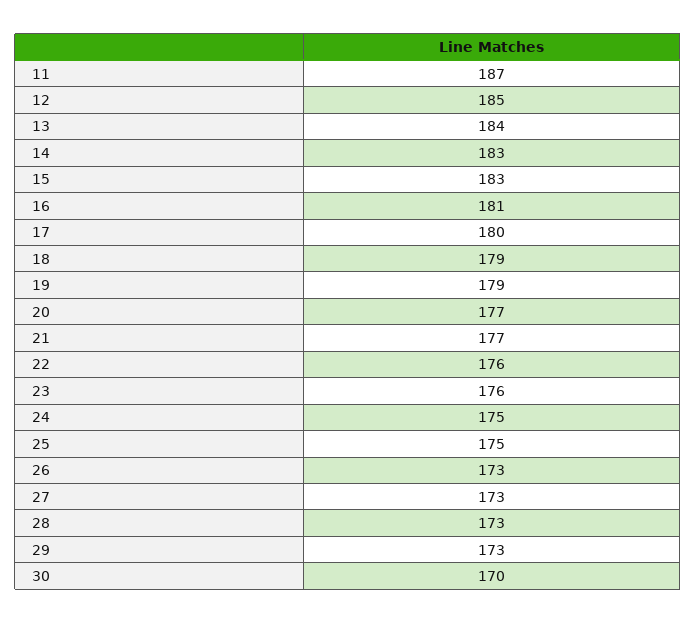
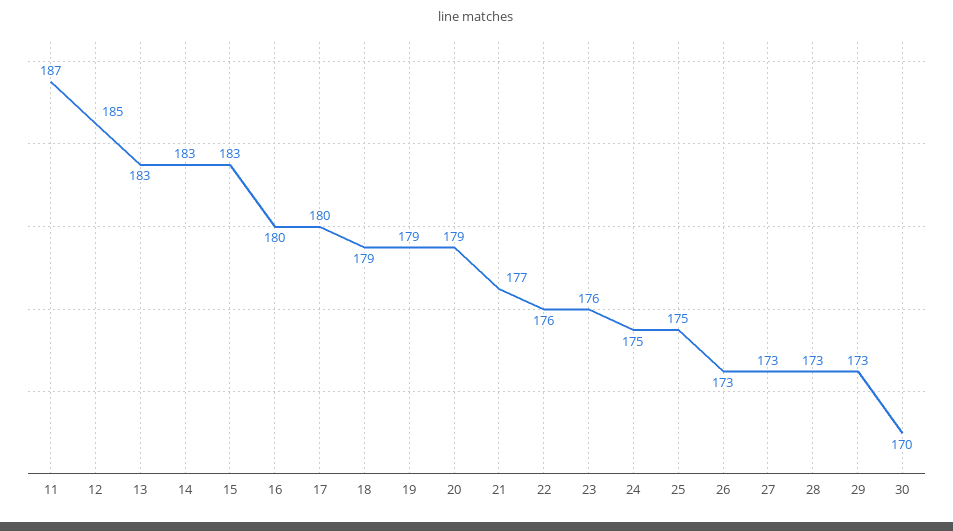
13: 184 -> 183
16: 181 -> 180
20: 177 -> 179

